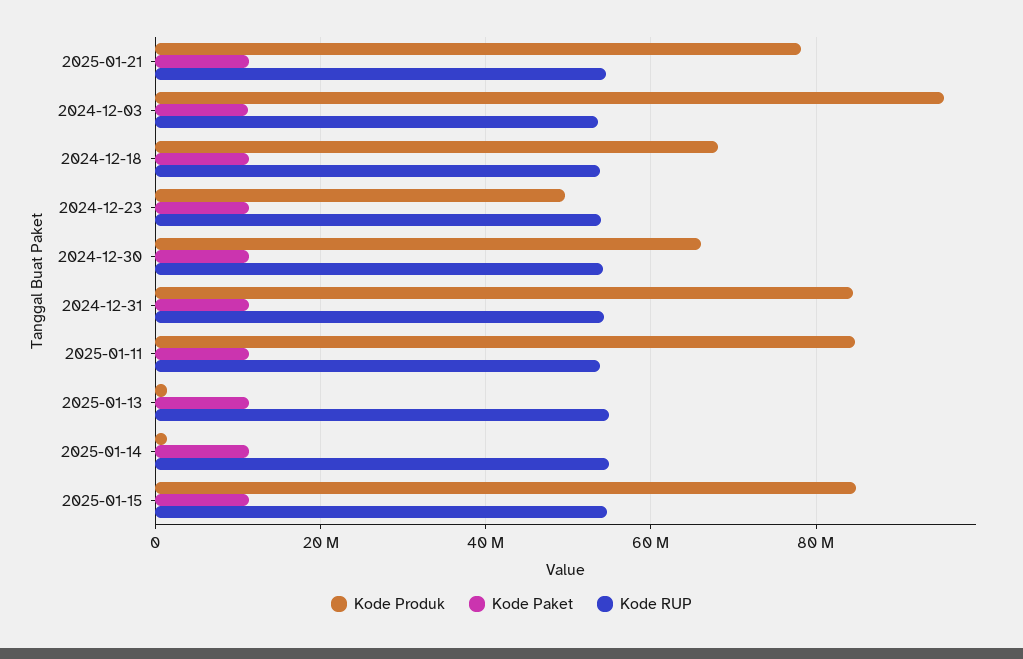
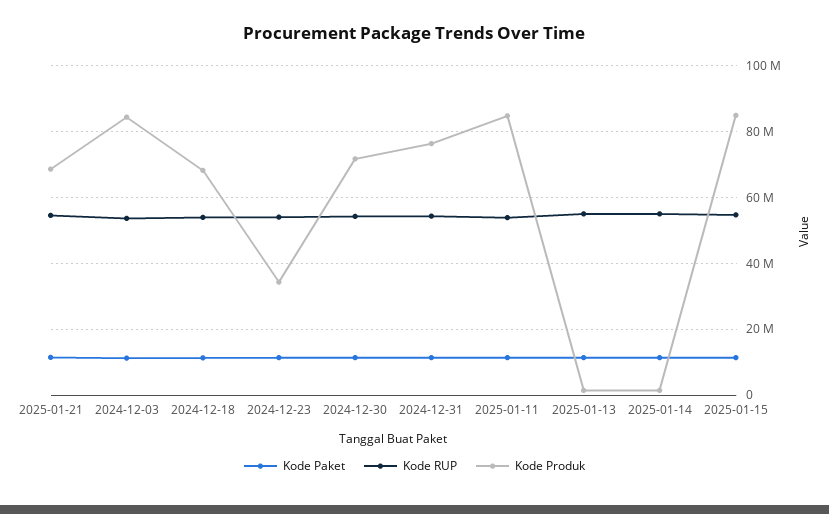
Kode Produk, 2025-01-21: 78000000 -> 68000000
Kode Produk, 2024-12-03: 96000000 -> 84000000
Kode Produk, 2024-12-23: 50000000 -> 34000000
Kode Produk, 2024-12-30: 66000000 -> 72000000
Kode Produk, 2024-12-31: 84000000 -> 76000000

